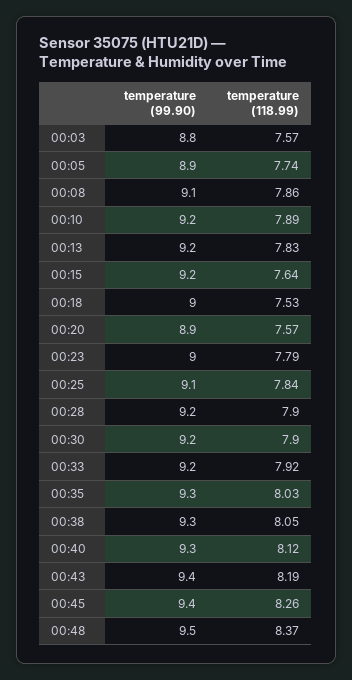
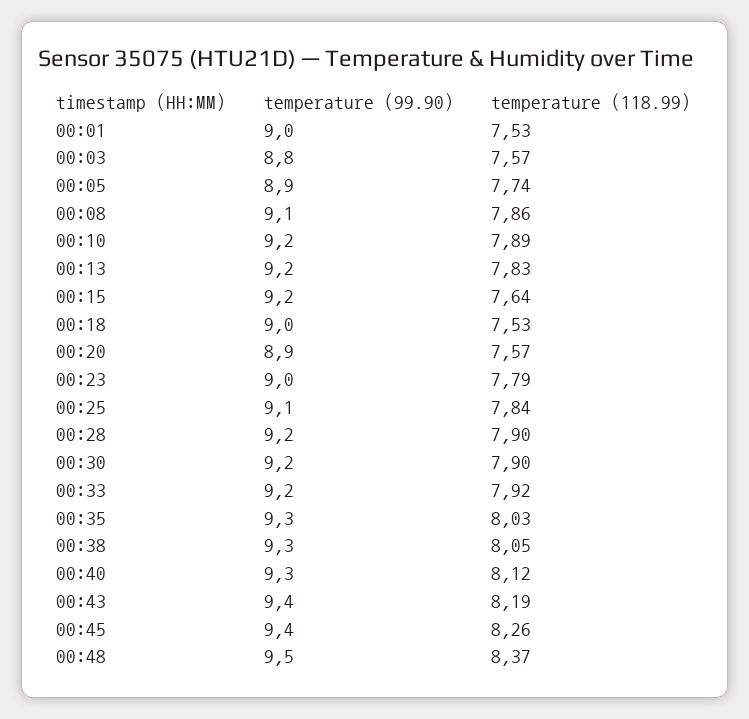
temperature (99.90), 00:01: none -> 9
temperature (118.99), 00:01: none -> 7.53

